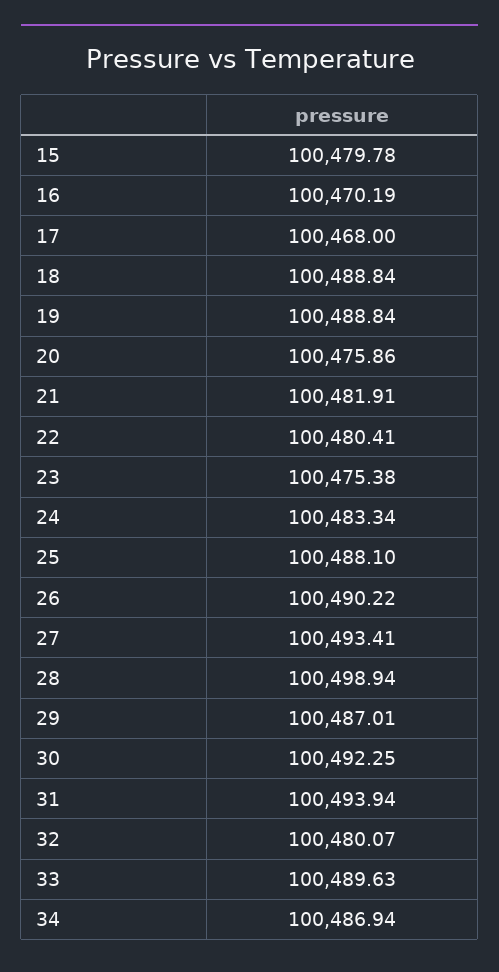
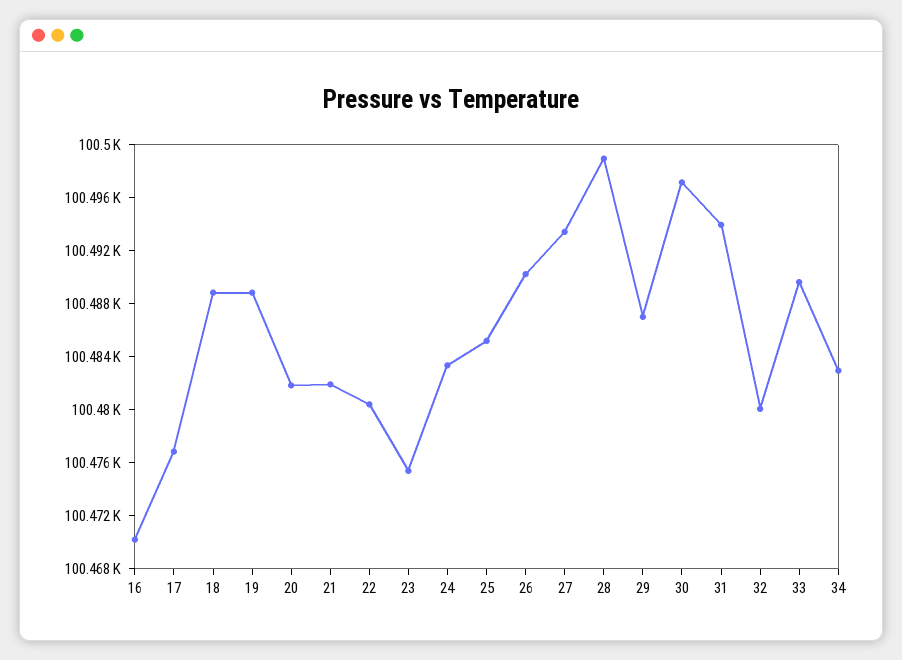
15: 100479.78 -> none
17: 100468 -> 100477
20: 100475.86 -> 100482
25: 100488.1 -> 100485
30: 100492.25 -> 100497
34: 100486.94 -> 100483

